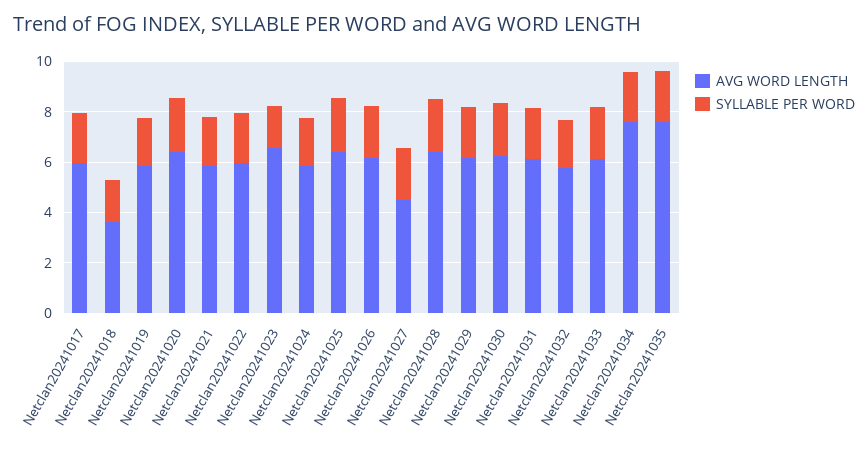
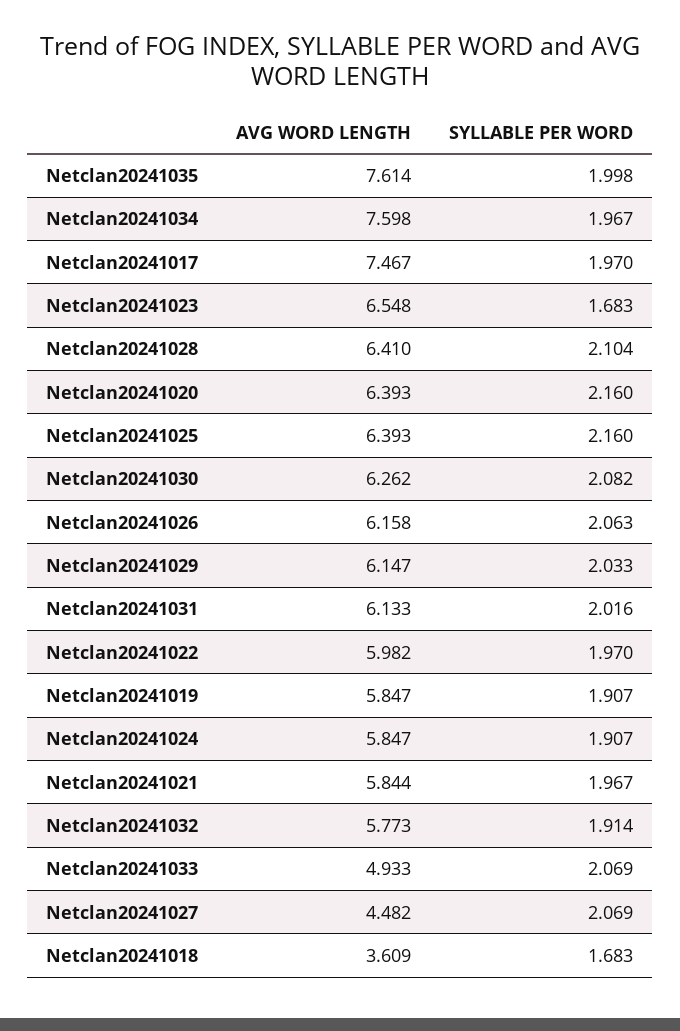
AVG WORD LENGTH, Netclan20241017: 6 -> 7.467
AVG WORD LENGTH, Netclan20241033: 6 -> 4.933

